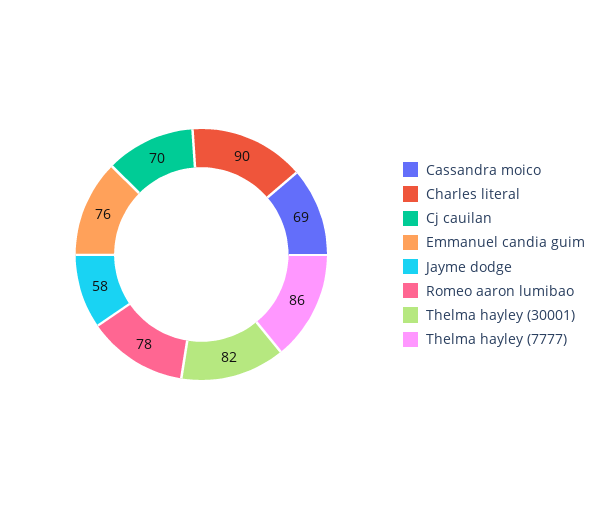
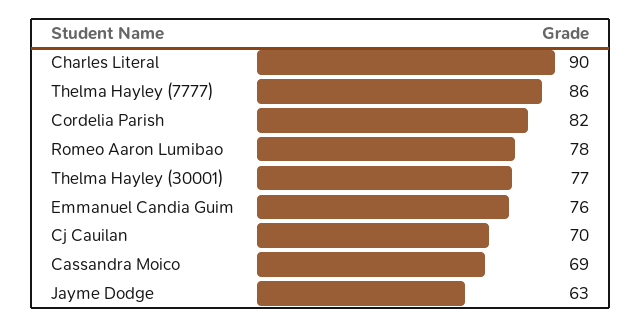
Jayme dodge: 58 -> 63
Thelma hayley (30001): 82 -> 77
Cordelia Parish: none -> 82

